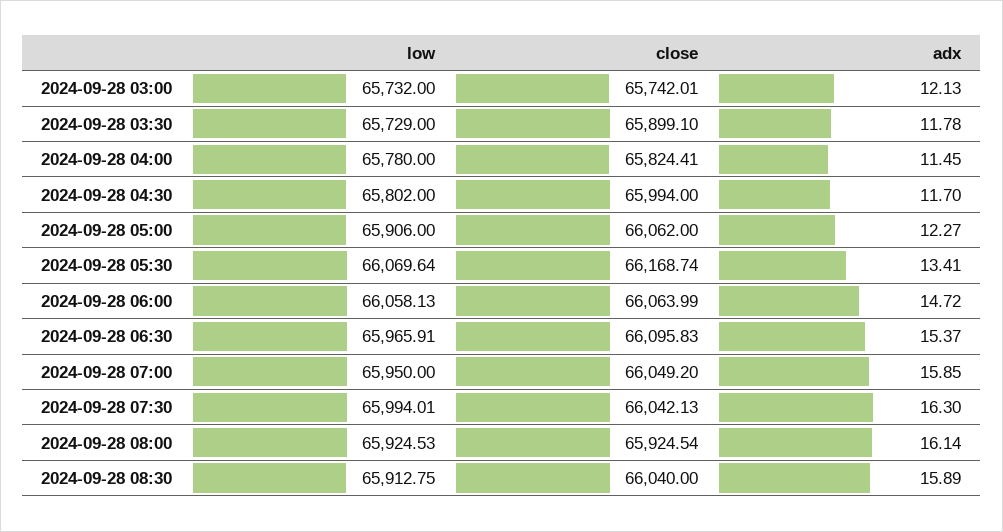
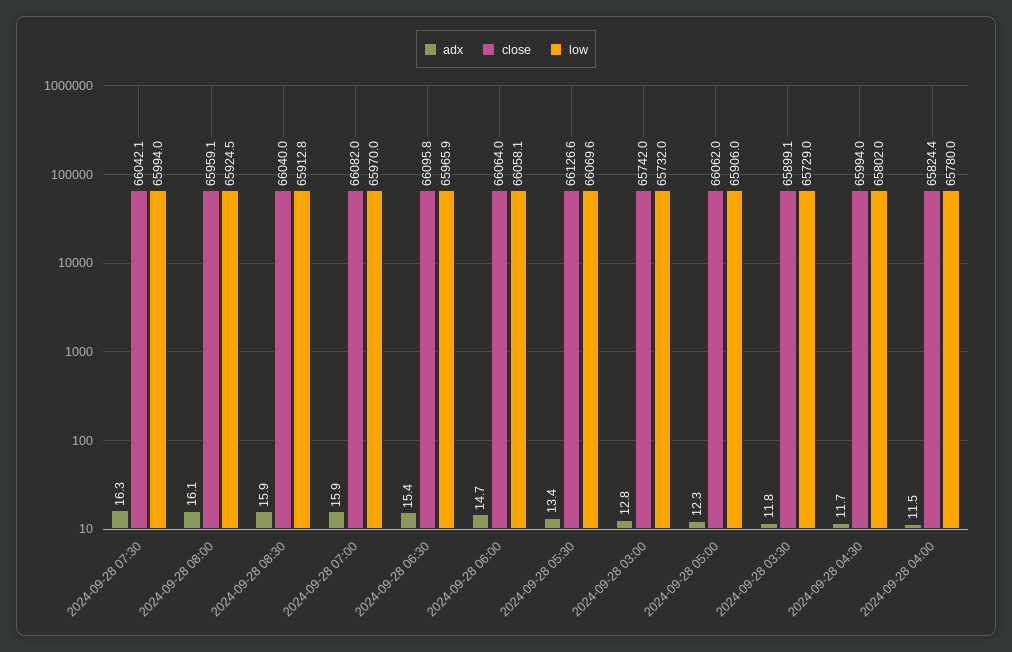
adx, 2024-09-28 03:00: 12.13 -> 12.8
close, 2024-09-28 05:30: 66168.74 -> 66126.6
low, 2024-09-28 07:00: 65950 -> 65970
close, 2024-09-28 07:00: 66049.2 -> 66082
close, 2024-09-28 08:00: 65924.54 -> 65959.1

